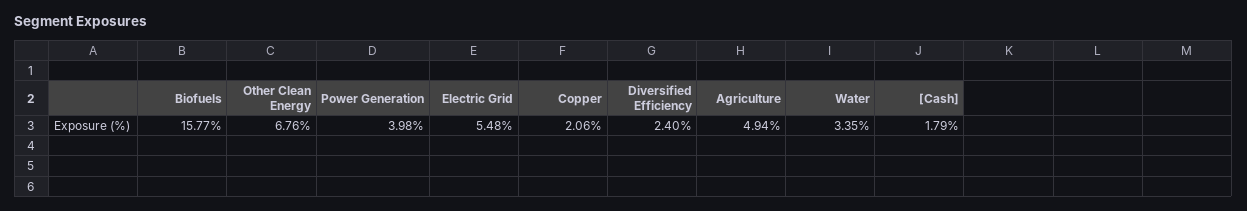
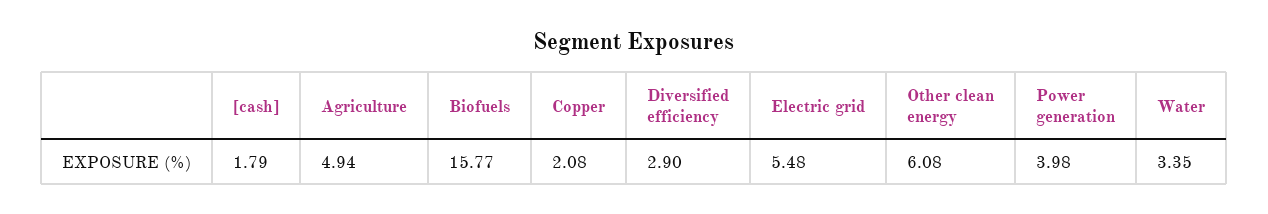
Other Clean Energy: 6.76 -> 6.08
Copper: 2.06 -> 2.08
Diversified Efficiency: 2.4 -> 2.9

